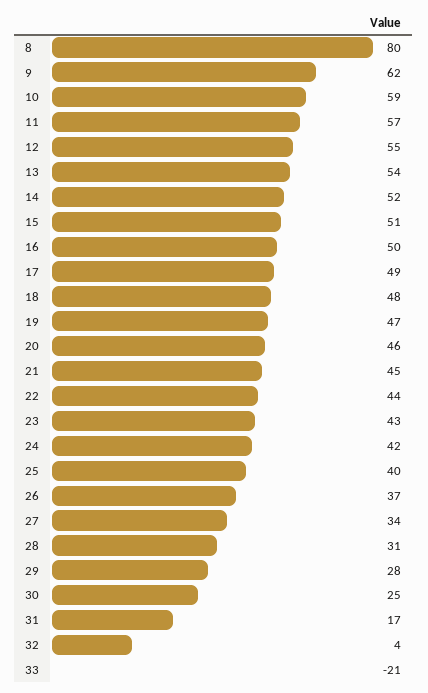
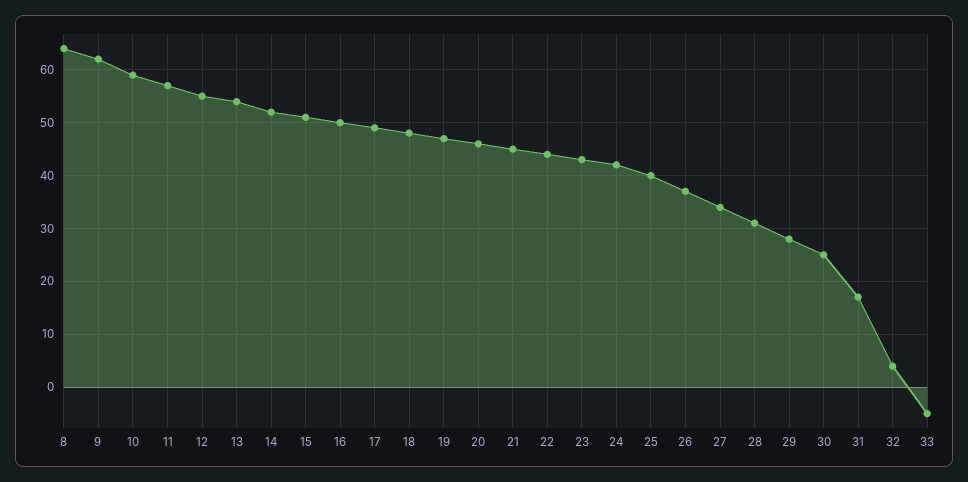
8: 80 -> 65
33: -21 -> -5

